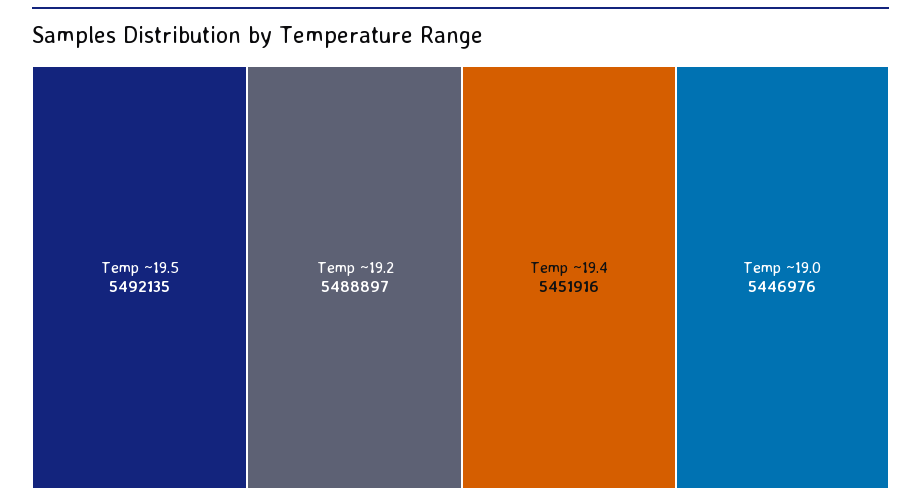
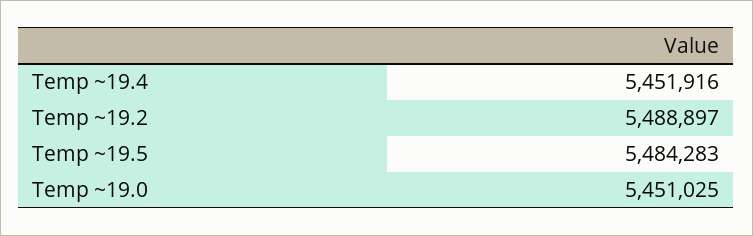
Temp ~19.5: 5492135 -> 5484283
Temp ~19.0: 5446976 -> 5451025

